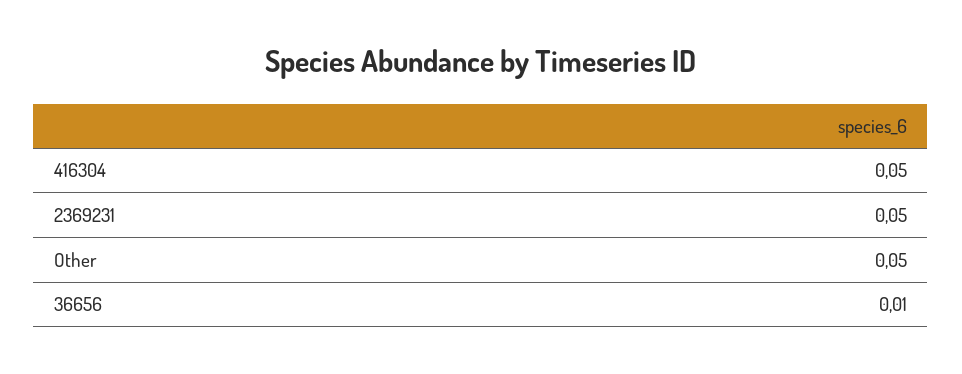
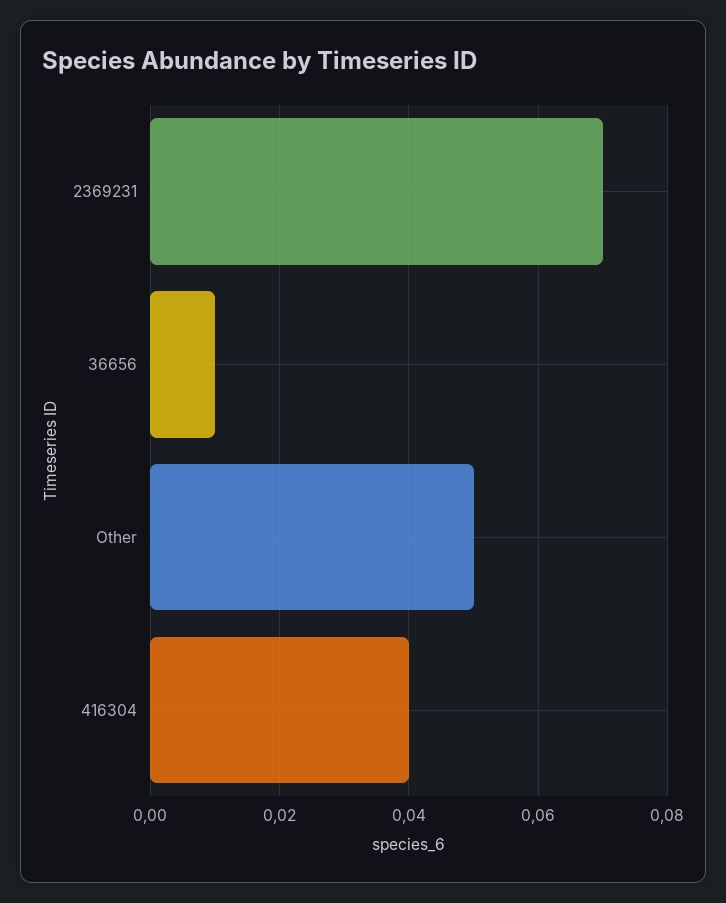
416304: 0.05 -> 0.04
2369231: 0.05 -> 0.07

